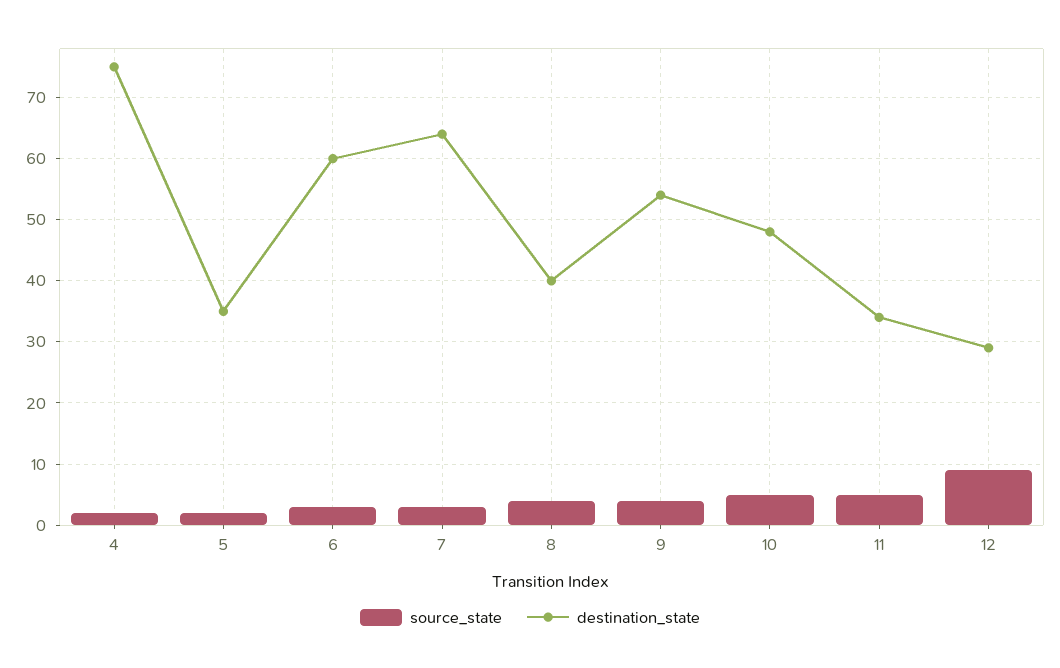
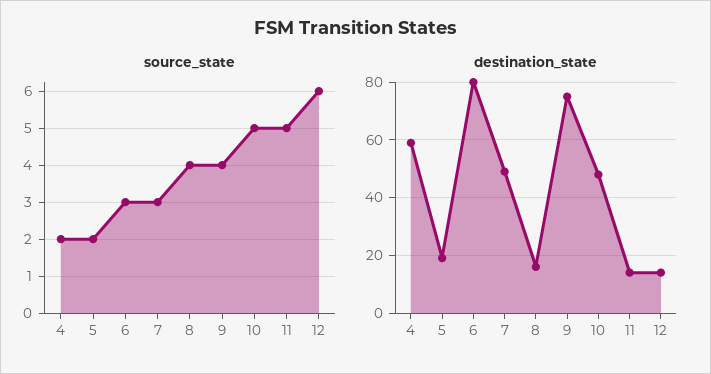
destination_state, 4: 75 -> 60
destination_state, 5: 35 -> 20
destination_state, 6: 60 -> 80
destination_state, 7: 64 -> 50
destination_state, 8: 40 -> 15
destination_state, 9: 54 -> 75
destination_state, 11: 34 -> 15
source_state, 12: 9 -> 6
destination_state, 12: 29 -> 15

